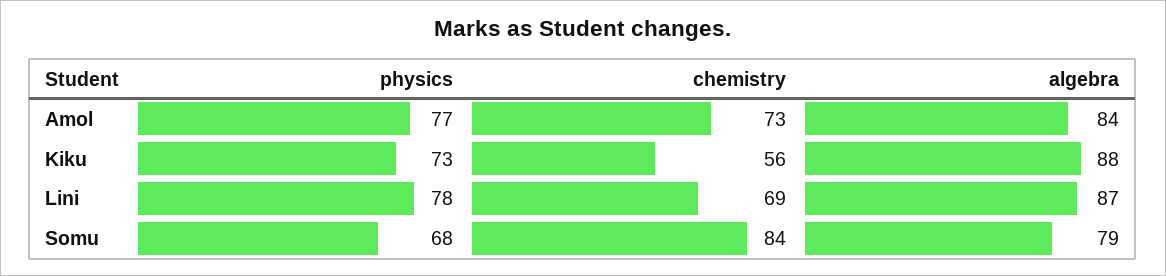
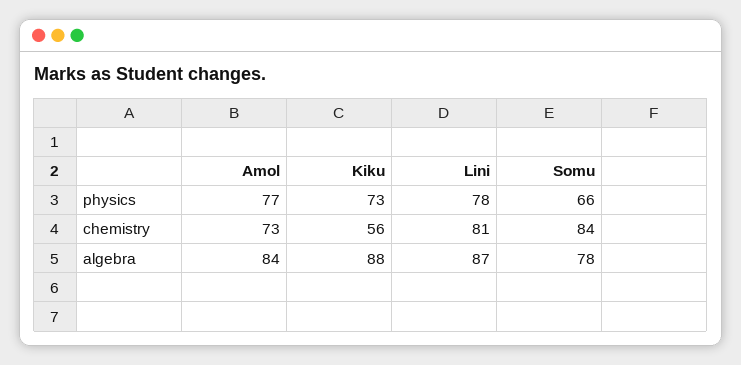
chemistry, Lini: 69 -> 81
physics, Somu: 68 -> 66
algebra, Somu: 79 -> 78

